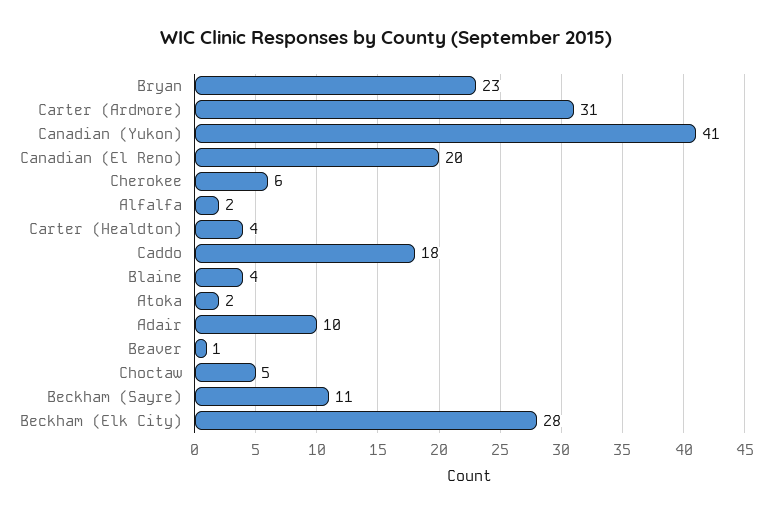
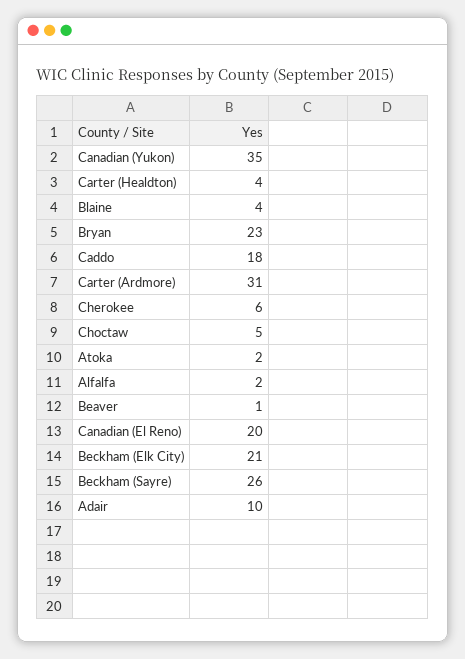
Canadian (Yukon): 41 -> 35
Beckham (Sayre): 11 -> 26
Beckham (Elk City): 28 -> 21

